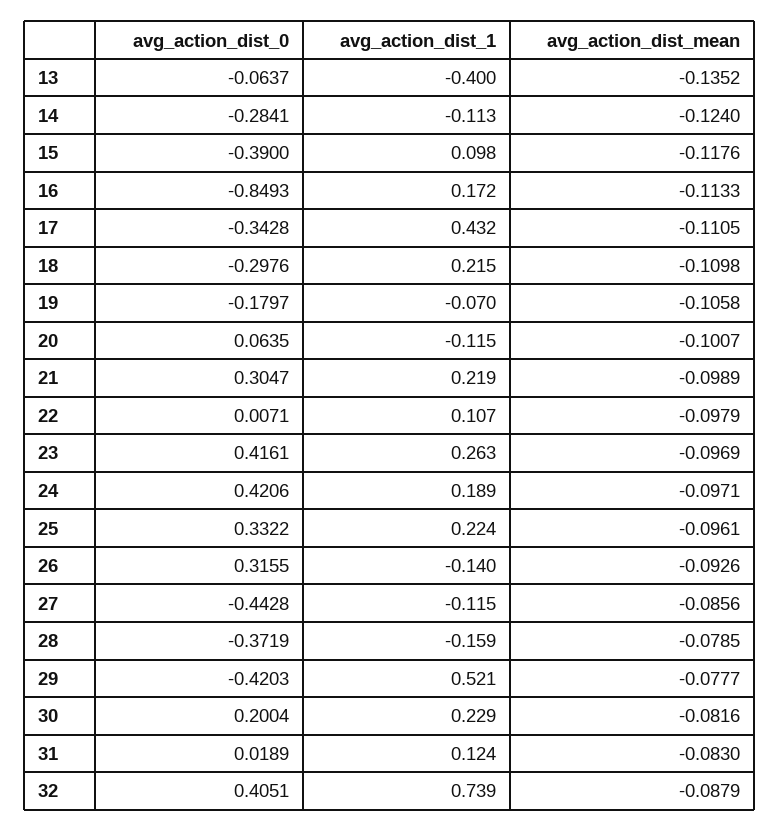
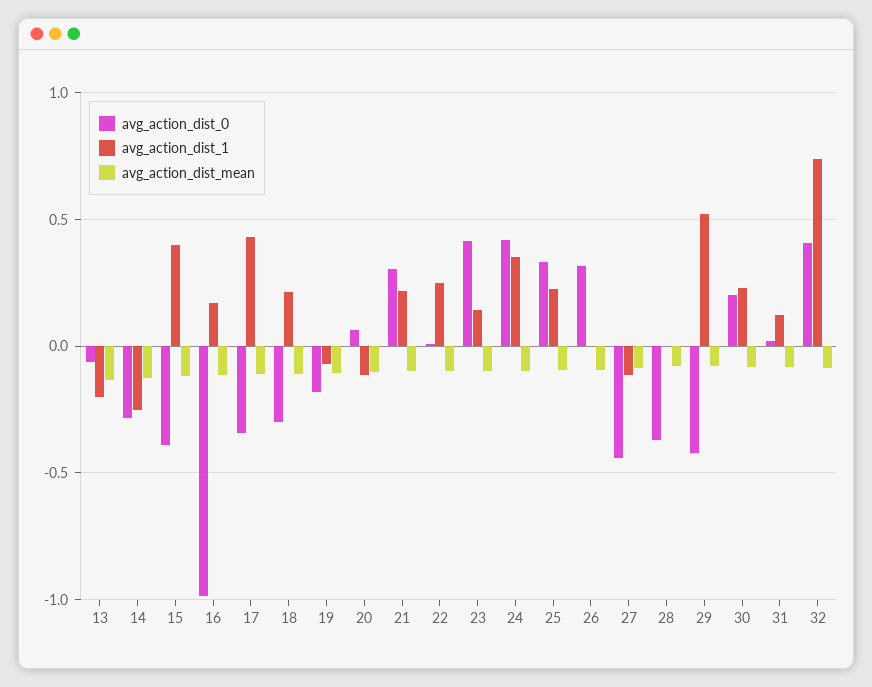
avg_action_dist_1, 13: -0.4 -> -0.2
avg_action_dist_1, 14: -0.113 -> -0.25
avg_action_dist_1, 15: 0.098 -> 0.4
avg_action_dist_0, 16: -0.8493 -> -1
avg_action_dist_1, 22: 0.107 -> 0.25
avg_action_dist_1, 23: 0.263 -> 0.15
avg_action_dist_1, 24: 0.189 -> 0.35
avg_action_dist_1, 26: -0.14 -> 0
avg_action_dist_1, 28: -0.159 -> 0

